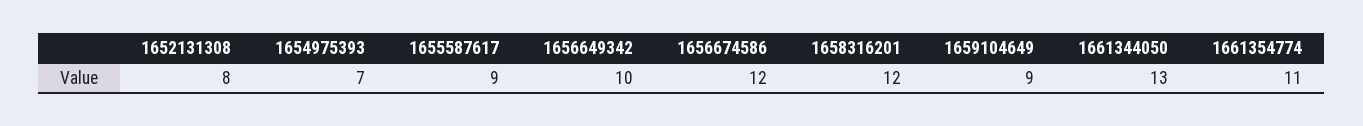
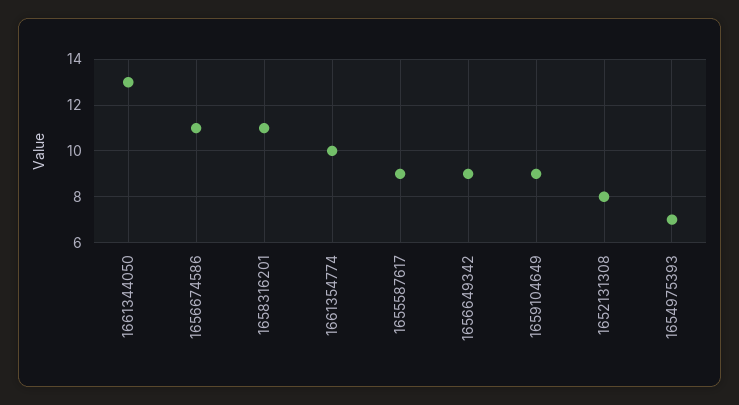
1656649342: 10 -> 9
1656674586: 12 -> 11
1658316201: 12 -> 11
1661354774: 11 -> 10

